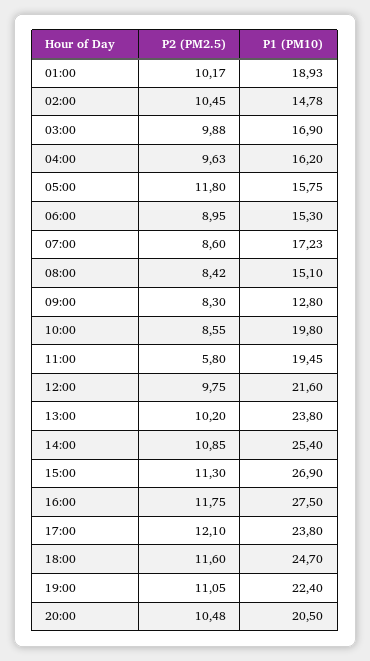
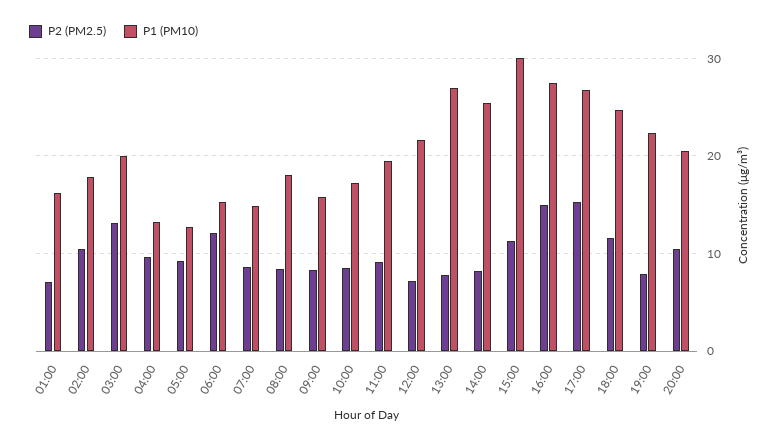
P2 (PM2.5), 01:00: 10.17 -> 7
P1 (PM10), 01:00: 18.93 -> 16
P1 (PM10), 02:00: 14.78 -> 18
P2 (PM2.5), 03:00: 9.88 -> 13
P1 (PM10), 03:00: 16.9 -> 20
P1 (PM10), 04:00: 16.2 -> 13
P2 (PM2.5), 05:00: 11.8 -> 9
P1 (PM10), 05:00: 15.75 -> 13
P2 (PM2.5), 06:00: 8.95 -> 12
P1 (PM10), 07:00: 17.23 -> 15
P1 (PM10), 08:00: 15.1 -> 18
P1 (PM10), 09:00: 12.8 -> 16
P1 (PM10), 10:00: 19.8 -> 17
P2 (PM2.5), 11:00: 5.8 -> 9
P2 (PM2.5), 12:00: 9.75 -> 7
P2 (PM2.5), 13:00: 10.2 -> 8
P1 (PM10), 13:00: 23.8 -> 27
P2 (PM2.5), 14:00: 10.85 -> 8
P1 (PM10), 15:00: 26.9 -> 30
P2 (PM2.5), 16:00: 11.75 -> 15
P2 (PM2.5), 17:00: 12.1 -> 15
P1 (PM10), 17:00: 23.8 -> 27
P2 (PM2.5), 19:00: 11.05 -> 8

